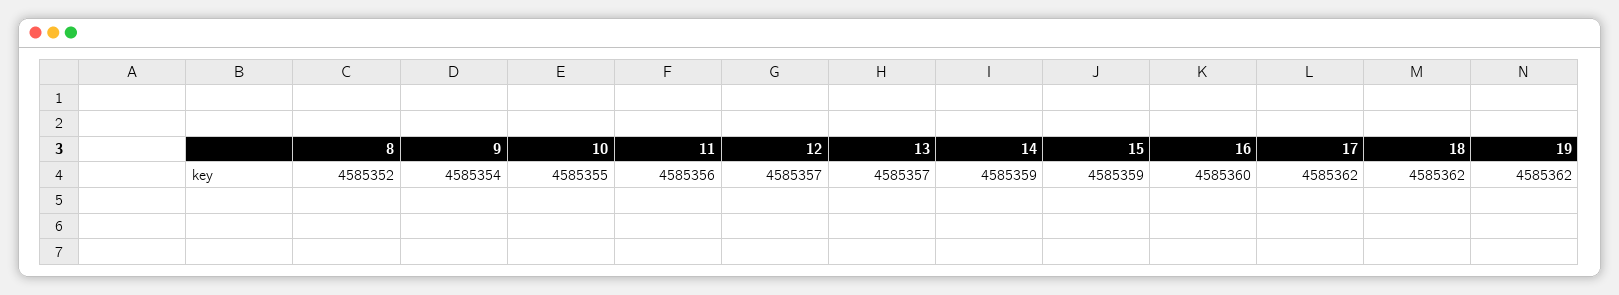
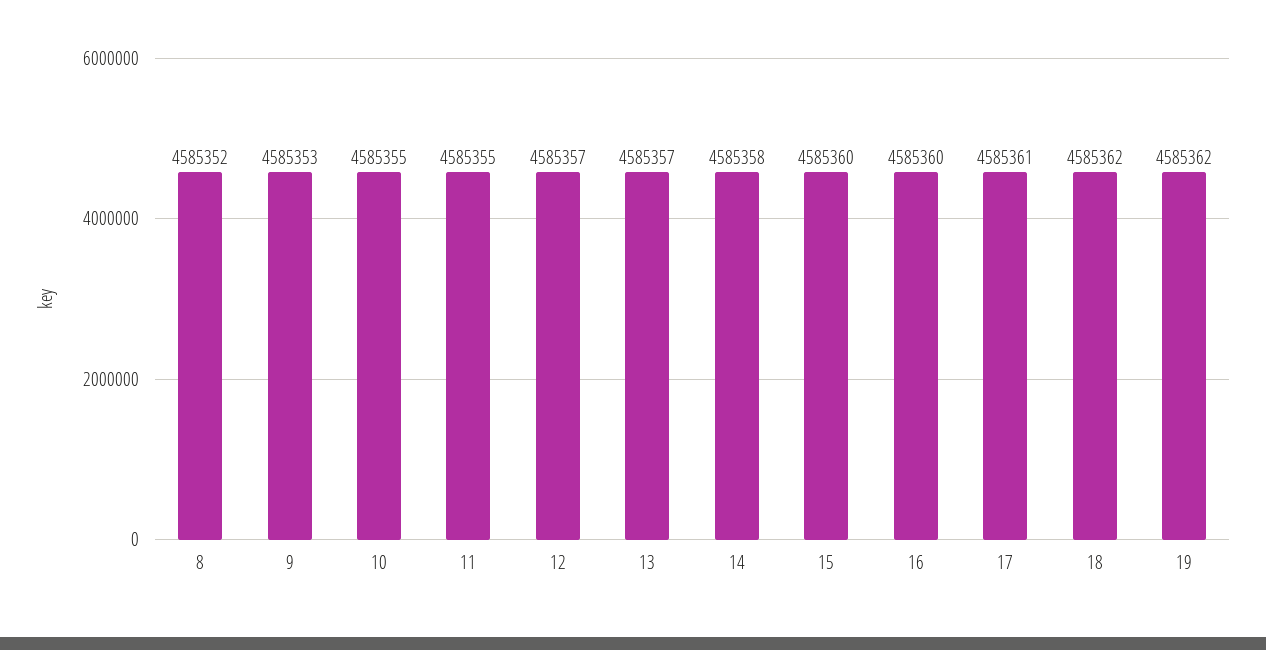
9: 4585354 -> 4585353
11: 4585356 -> 4585355
14: 4585359 -> 4585358
15: 4585359 -> 4585360
17: 4585362 -> 4585361

